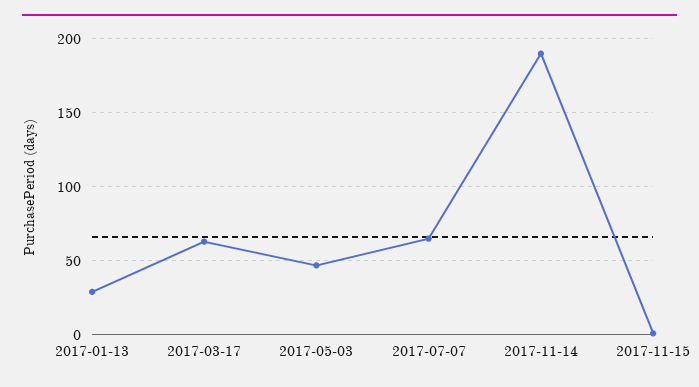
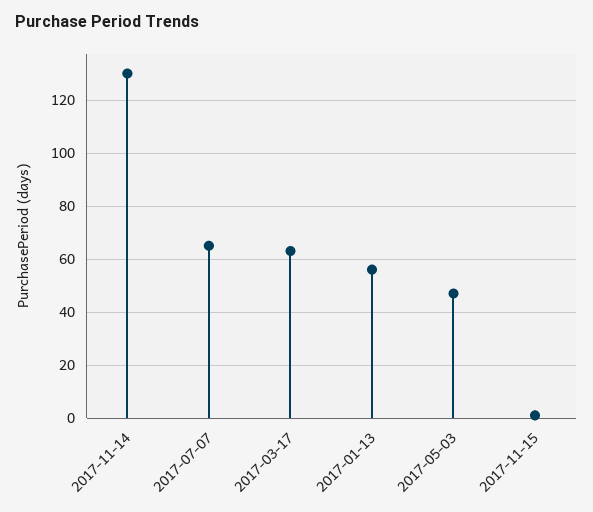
2017-01-13: 30 -> 55
2017-11-14: 190 -> 130

